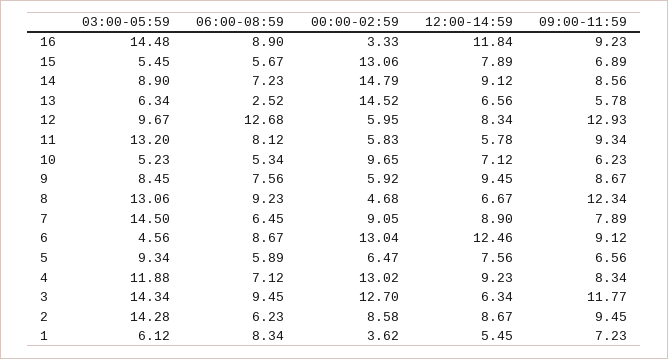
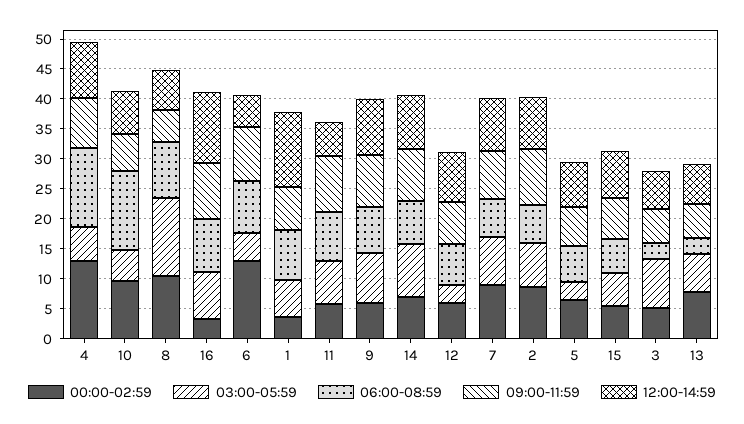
03:00-05:59, 16: 14.48 -> 7.5
00:00-02:59, 15: 13.06 -> 5
00:00-02:59, 14: 14.79 -> 7.5
00:00-02:59, 13: 14.52 -> 7.5
03:00-05:59, 12: 9.67 -> 2.5
06:00-08:59, 12: 12.68 -> 7.5
09:00-11:59, 12: 12.93 -> 7.5
03:00-05:59, 11: 13.2 -> 7.5
06:00-08:59, 10: 5.34 -> 12.5
00:00-02:59, 8: 4.68 -> 10
09:00-11:59, 8: 12.34 -> 5
03:00-05:59, 7: 14.5 -> 7.5
12:00-14:59, 6: 12.46 -> 5
03:00-05:59, 5: 9.34 -> 2.5
03:00-05:59, 4: 11.88 -> 5
06:00-08:59, 4: 7.12 -> 12.5
03:00-05:59, 3: 14.34 -> 7.5
06:00-08:59, 3: 9.45 -> 2.5
00:00-02:59, 3: 12.7 -> 5
09:00-11:59, 3: 11.77 -> 5
03:00-05:59, 2: 14.28 -> 7.5
12:00-14:59, 1: 5.45 -> 12.5

